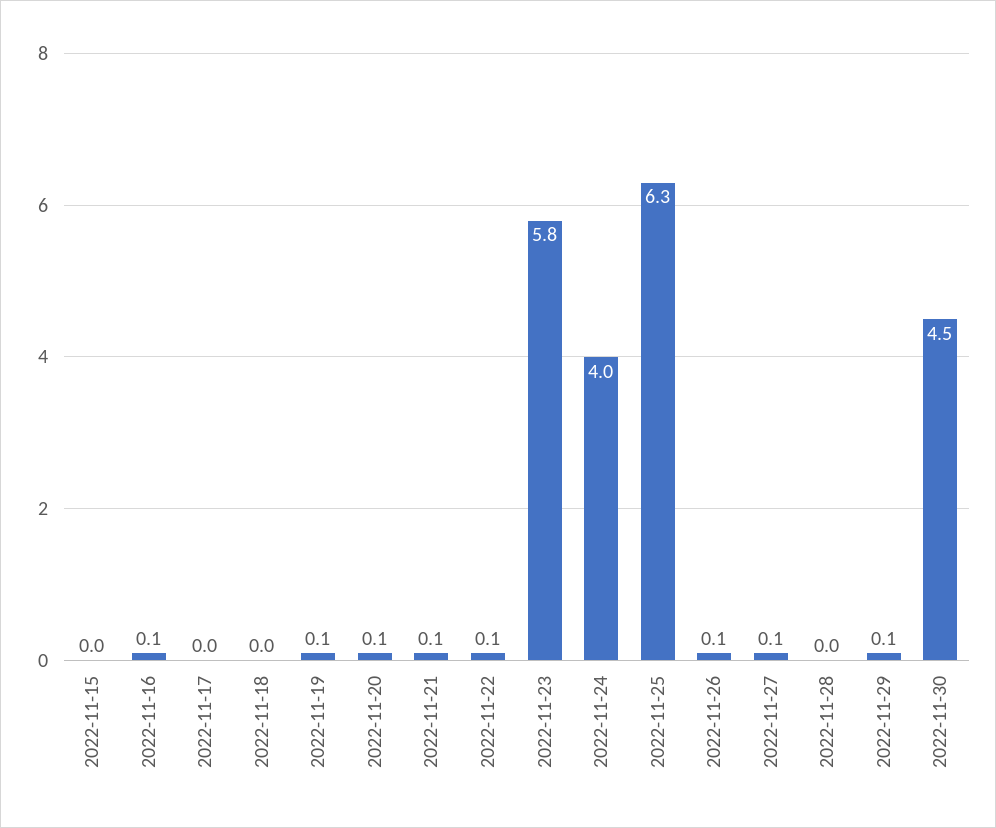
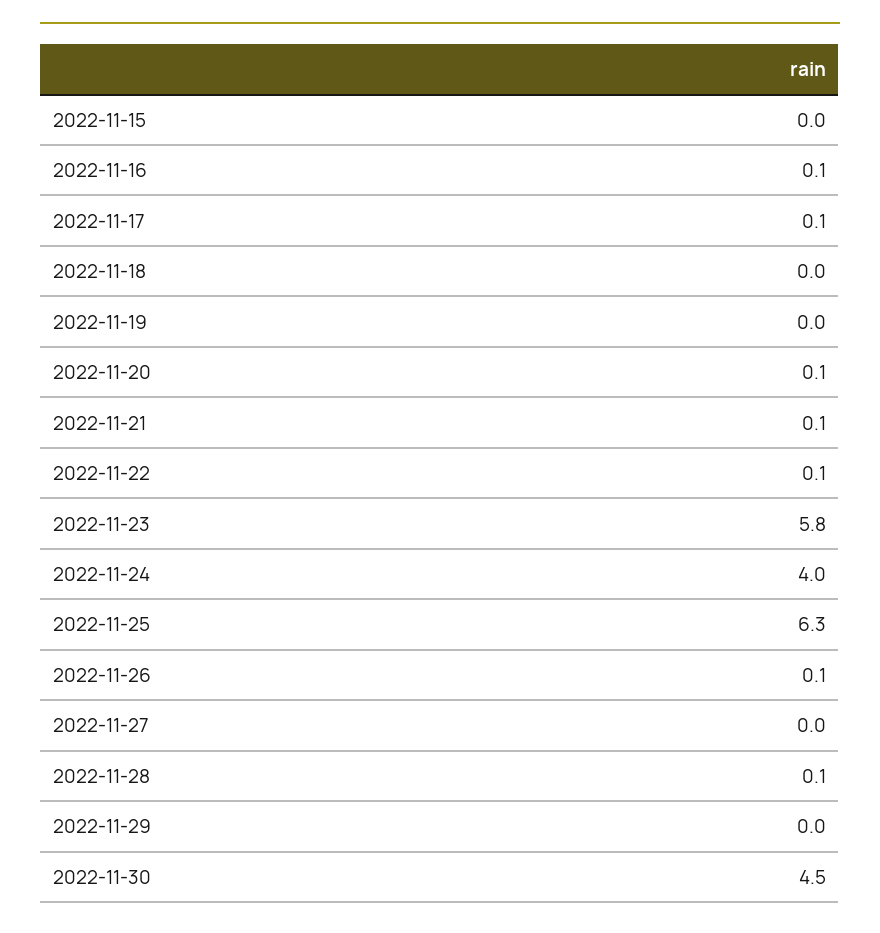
2022-11-17: 0 -> 0.1
2022-11-19: 0.1 -> 0
2022-11-27: 0.1 -> 0
2022-11-28: 0 -> 0.1
2022-11-29: 0.1 -> 0

